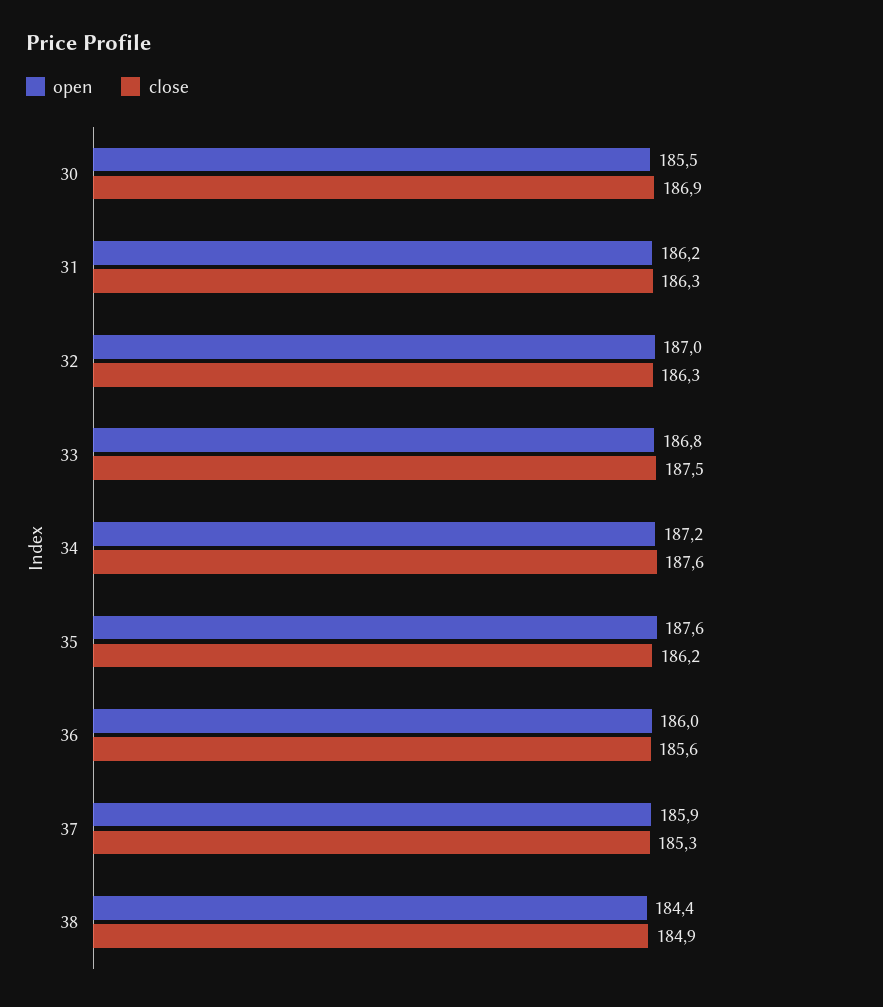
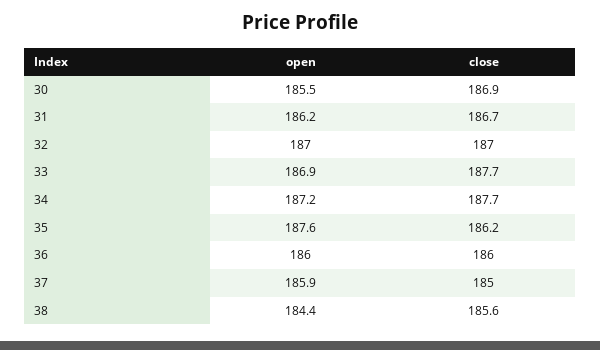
close, 31: 186.3 -> 186.7
close, 32: 186.3 -> 187
open, 33: 186.8 -> 186.9
close, 33: 187.5 -> 187.7
close, 34: 187.6 -> 187.7
close, 36: 185.6 -> 186
close, 37: 185.3 -> 185
close, 38: 184.9 -> 185.6

